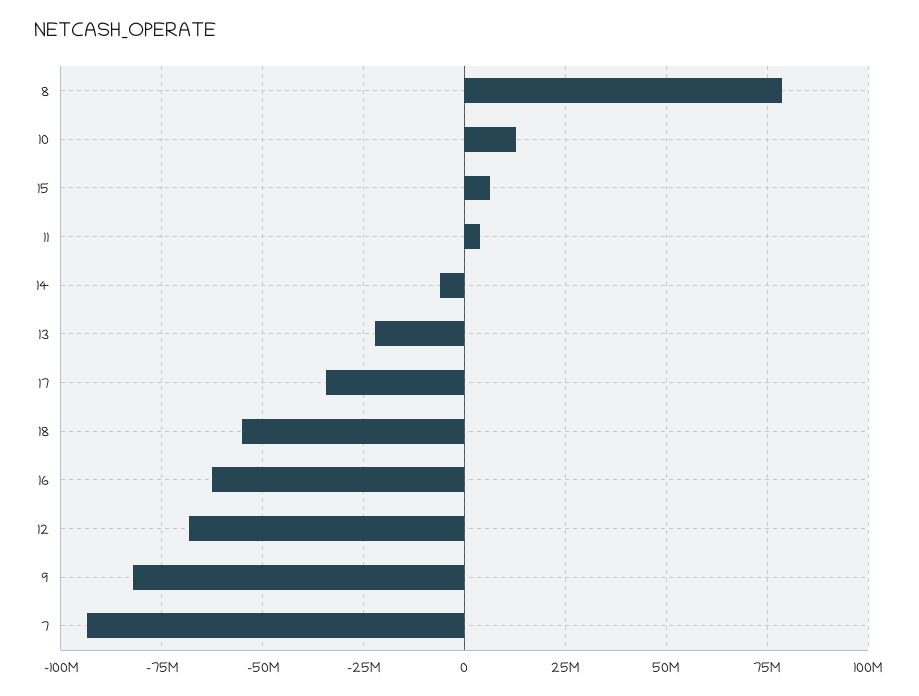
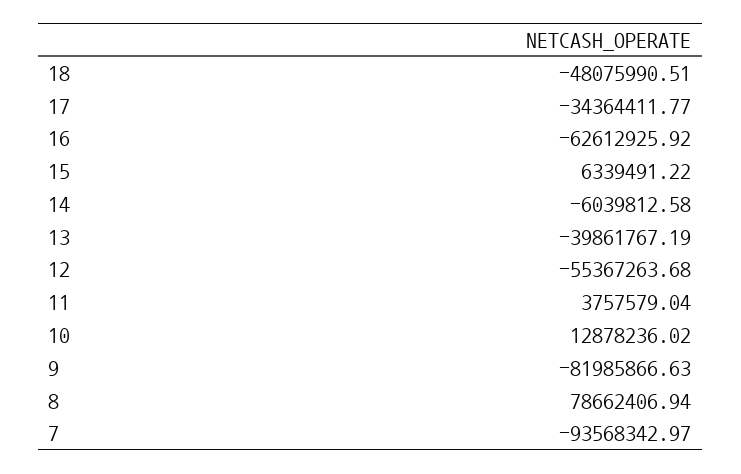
13: -22500000 -> -39861767.19
18: -55000000 -> -48075990.51
12: -67500000 -> -55367263.68

